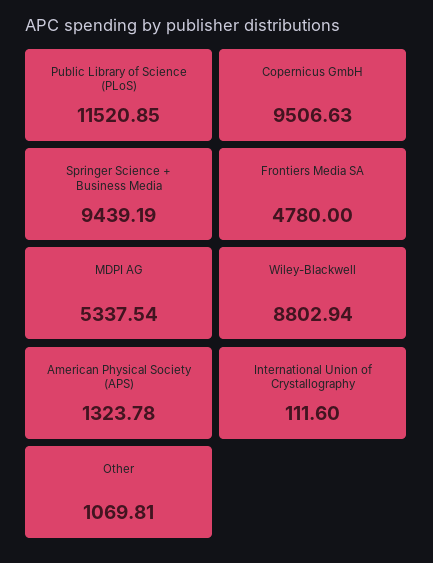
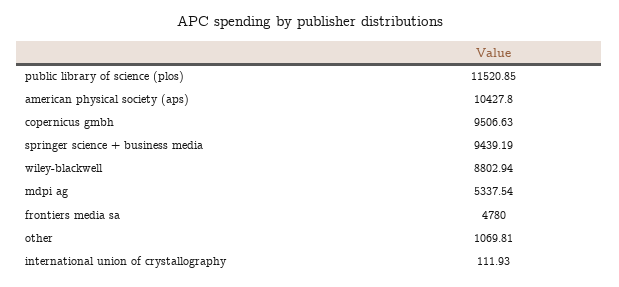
American Physical Society (APS): 1323.78 -> 10427.8
International Union of Crystallography: 111.6 -> 111.93

